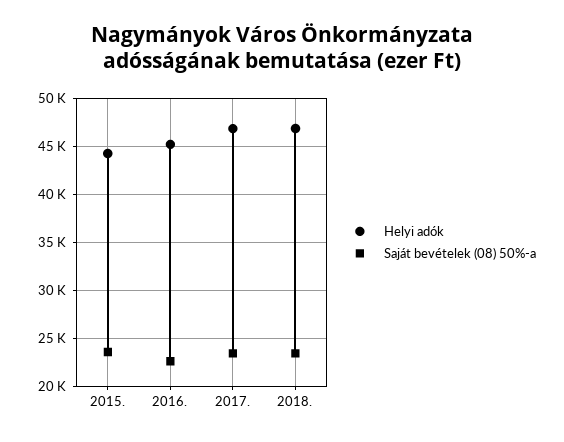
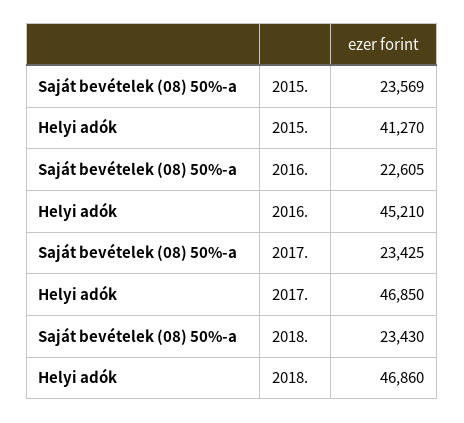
Helyi adók, 2015.: 44000 -> 41270

